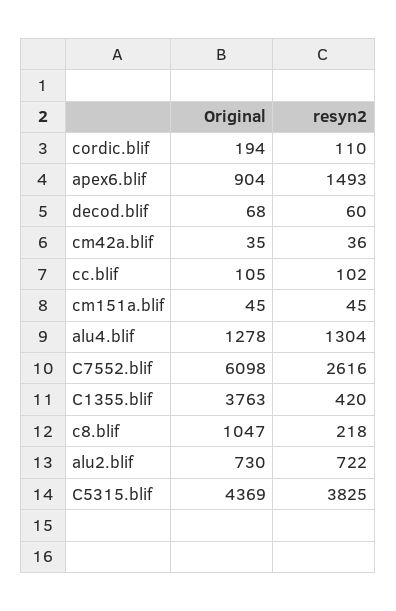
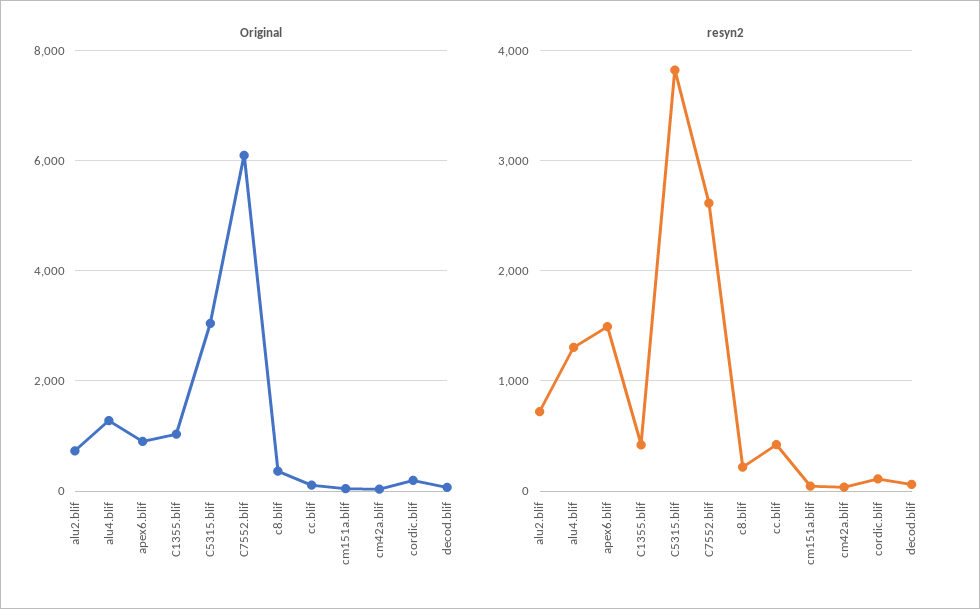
resyn2, cc.blif: 102 -> 400
Original, C1355.blif: 3763 -> 1000
Original, c8.blif: 1047 -> 400
Original, C5315.blif: 4369 -> 3000

